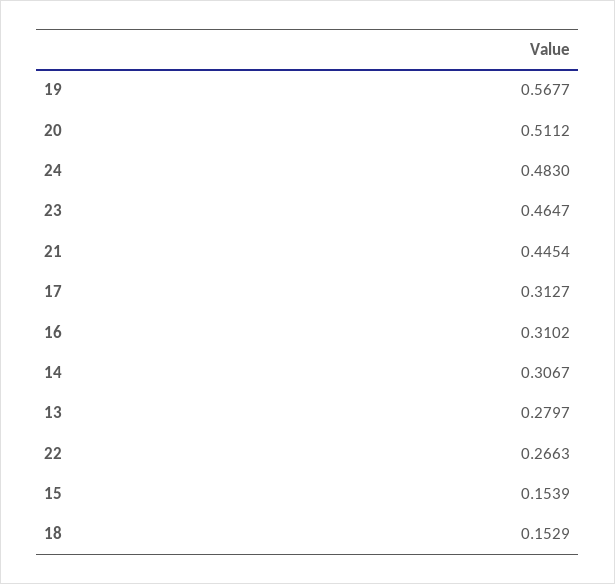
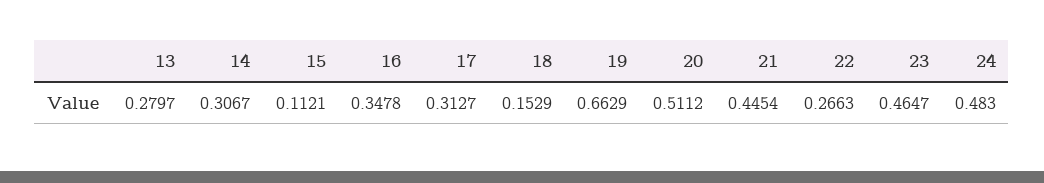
19: 0.5677 -> 0.6629
16: 0.3102 -> 0.3478
15: 0.1539 -> 0.1121

